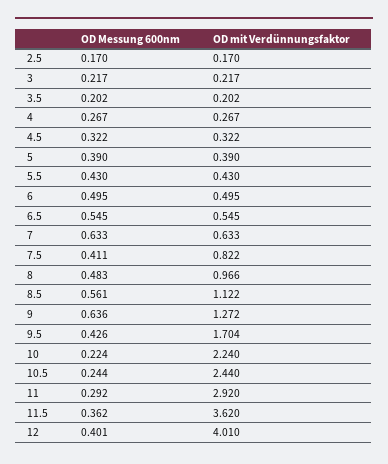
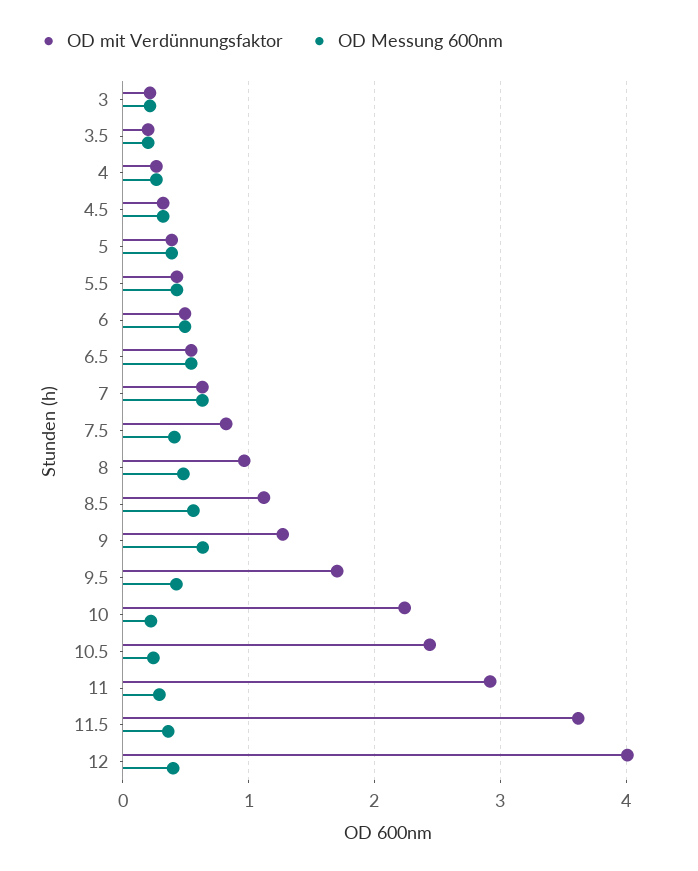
OD Messung 600nm, 2.5: 0.17 -> none
OD mit Verdünnungsfaktor, 2.5: 0.17 -> none

